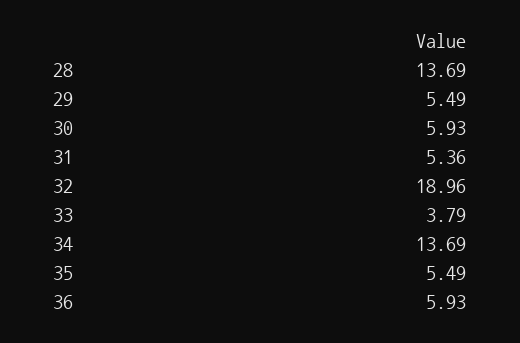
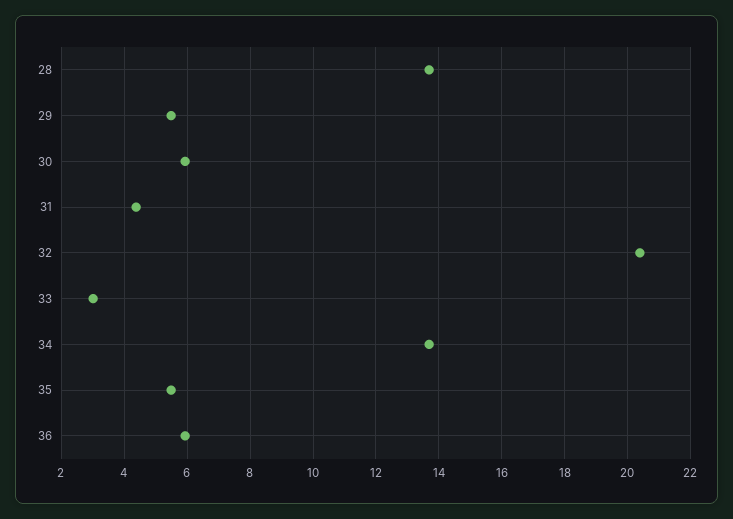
31: 5.36 -> 4.4
32: 18.96 -> 20.4
33: 3.79 -> 3

